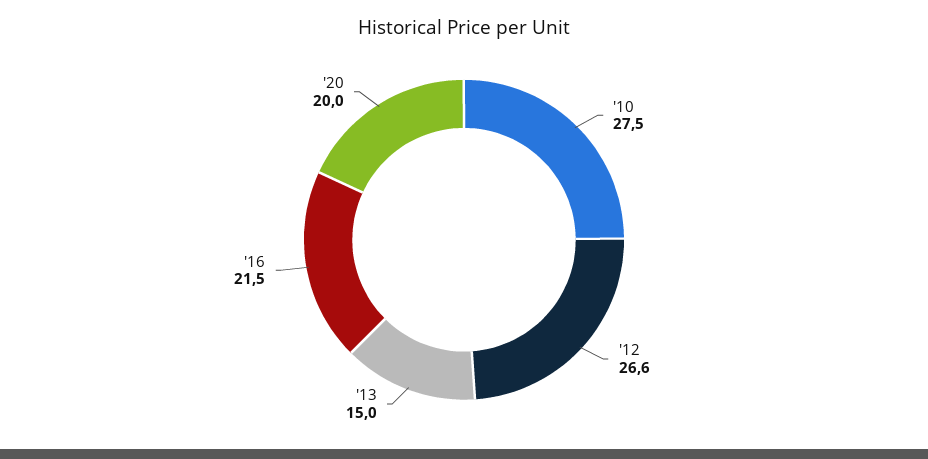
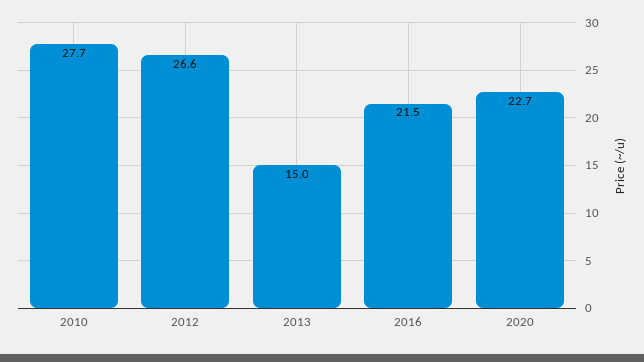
'10: 27.5 -> 27.7
'20: 20 -> 22.7

